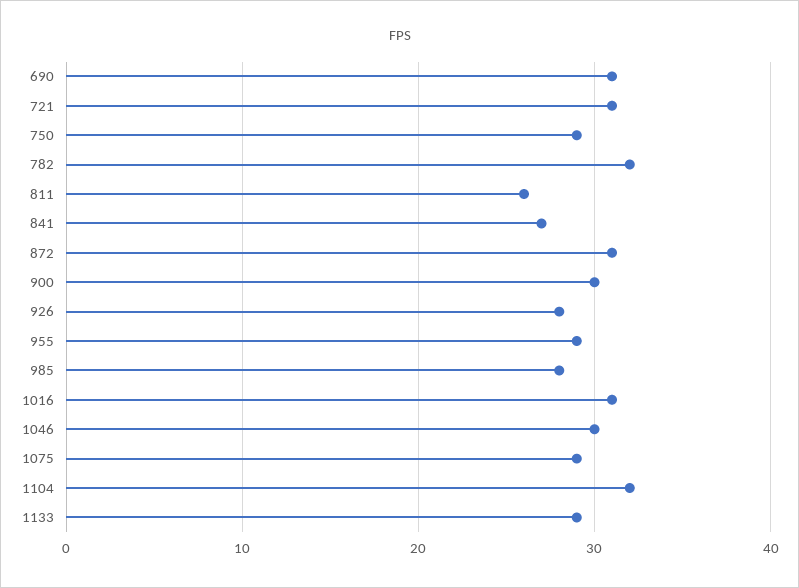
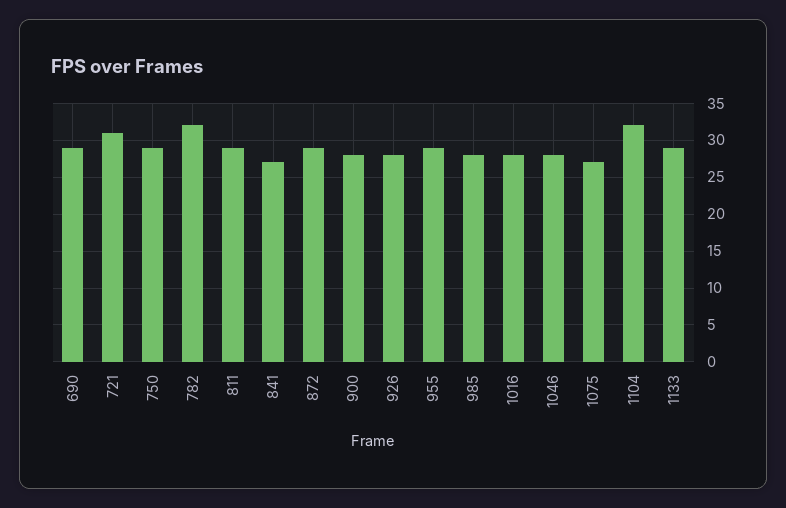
690: 31 -> 29
811: 26 -> 29
872: 31 -> 29
900: 30 -> 28
1016: 31 -> 28
1046: 30 -> 28
1075: 29 -> 27

